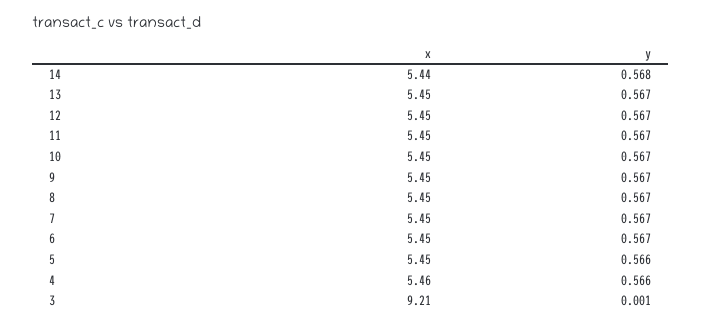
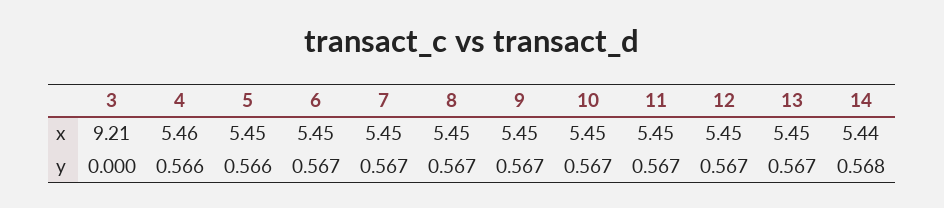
y, 3: 0.001 -> 0

